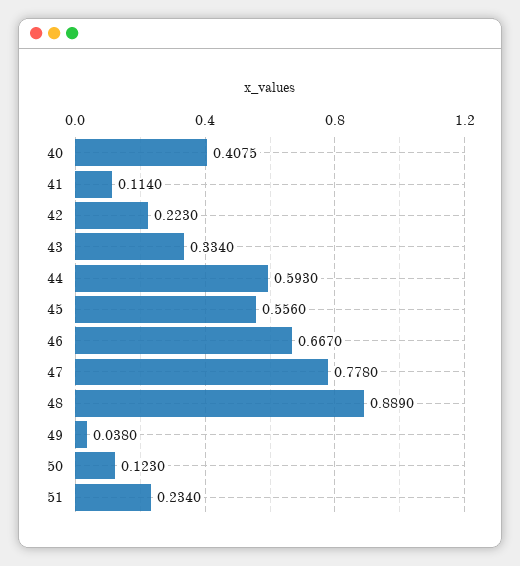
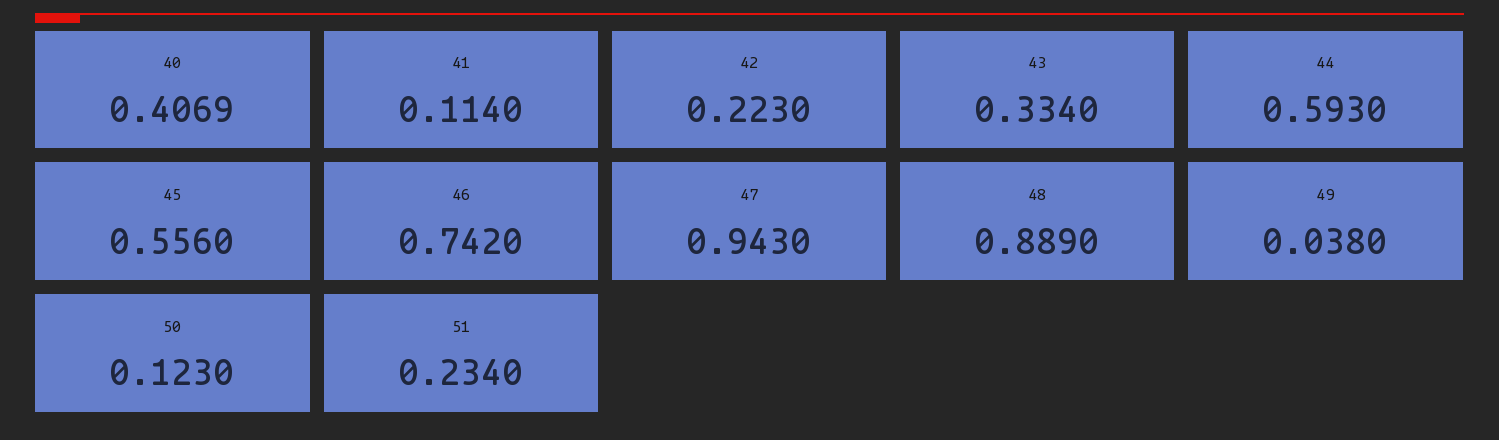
40: 0.4075 -> 0.4069
46: 0.667 -> 0.742
47: 0.778 -> 0.943

